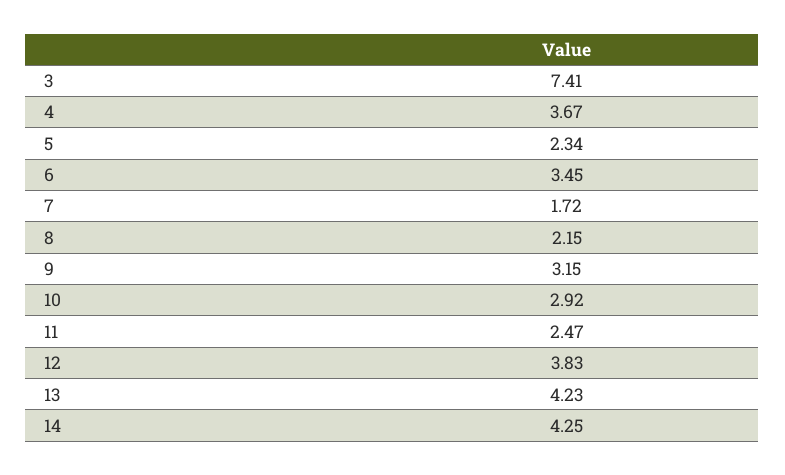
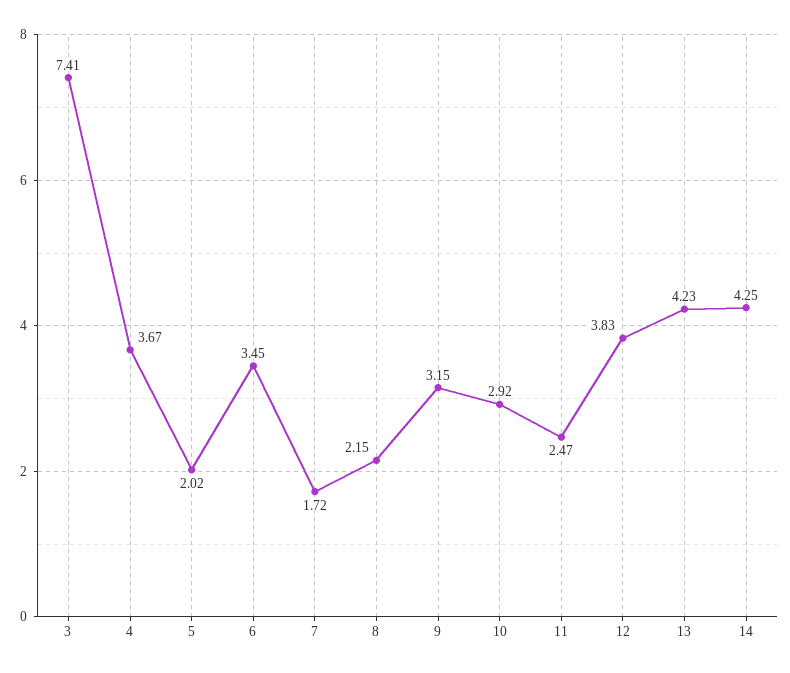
5: 2.34 -> 2.02

